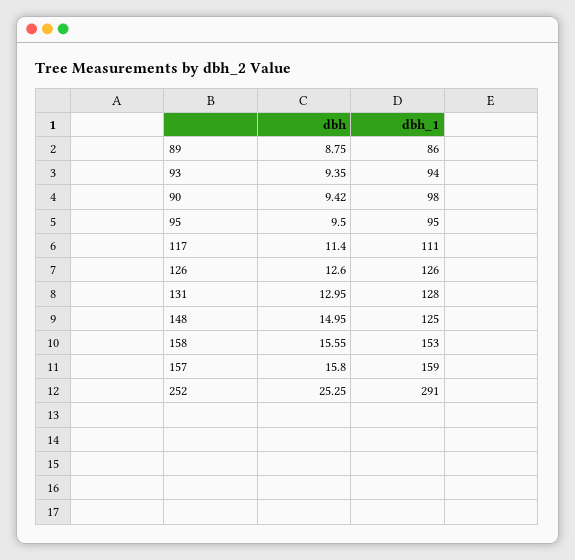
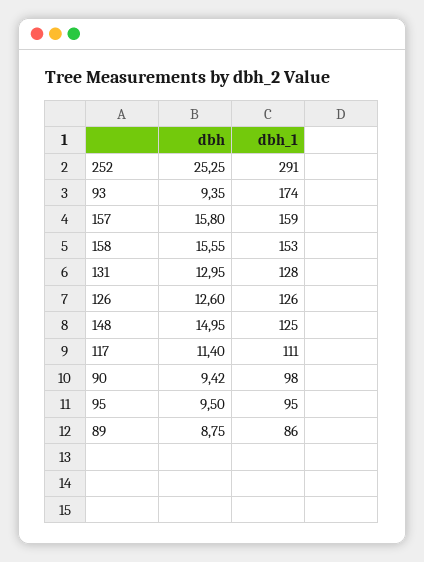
dbh_1, 93: 94 -> 174

